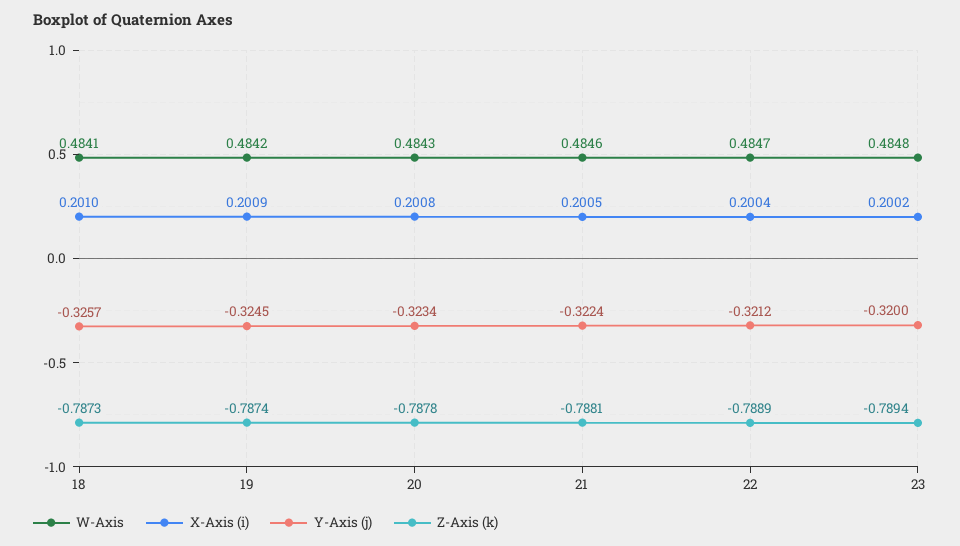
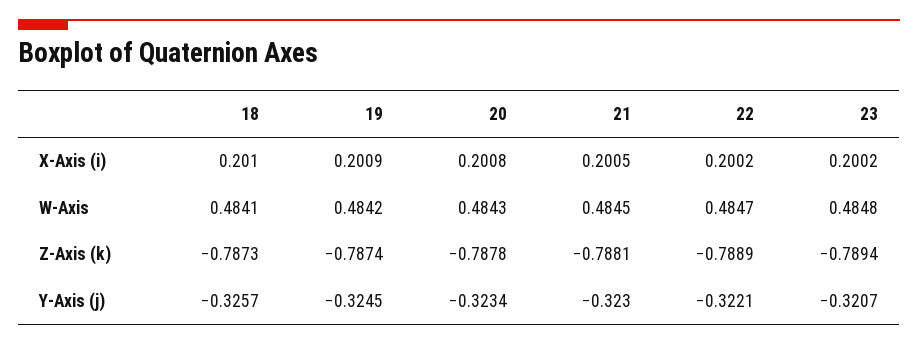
W-Axis, 21: 0.4846 -> 0.4845
Y-Axis (j), 21: -0.3224 -> -0.323
X-Axis (i), 22: 0.2004 -> 0.2002
Y-Axis (j), 22: -0.3212 -> -0.3221
Y-Axis (j), 23: -0.32 -> -0.3207

